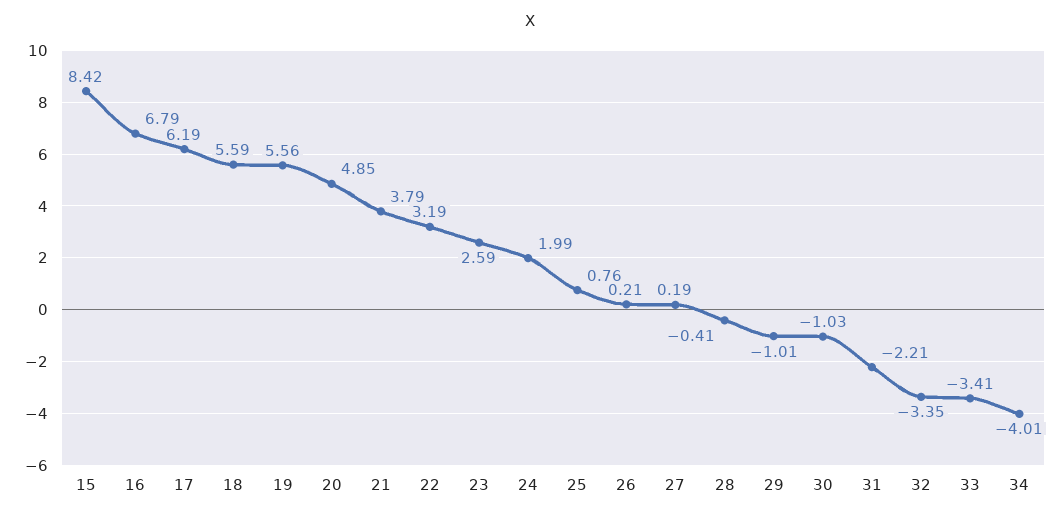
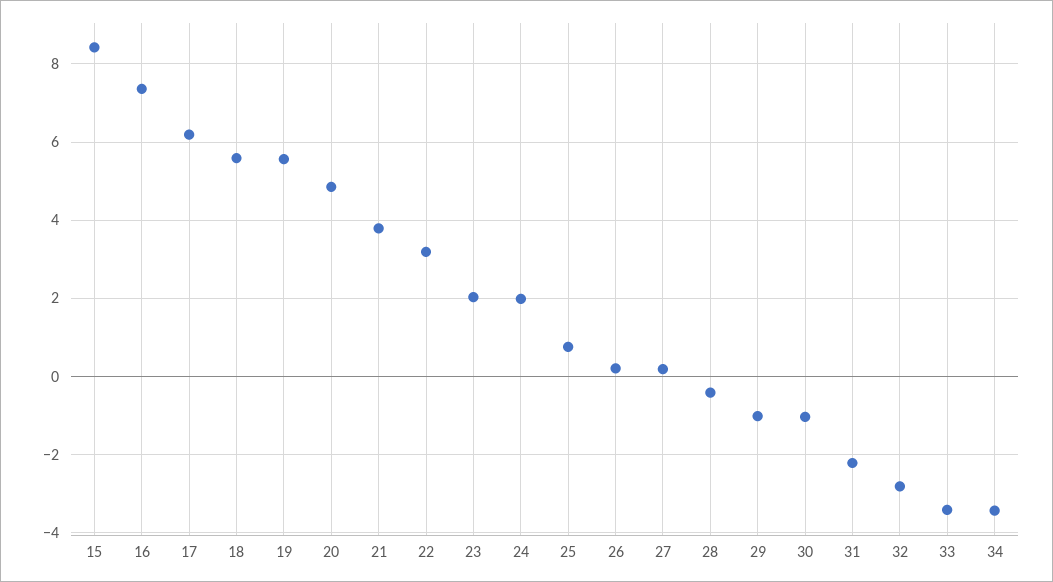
16: 6.79 -> 7.4
23: 2.59 -> 2
32: -3.35 -> -2.8
34: -4.01 -> -3.4

